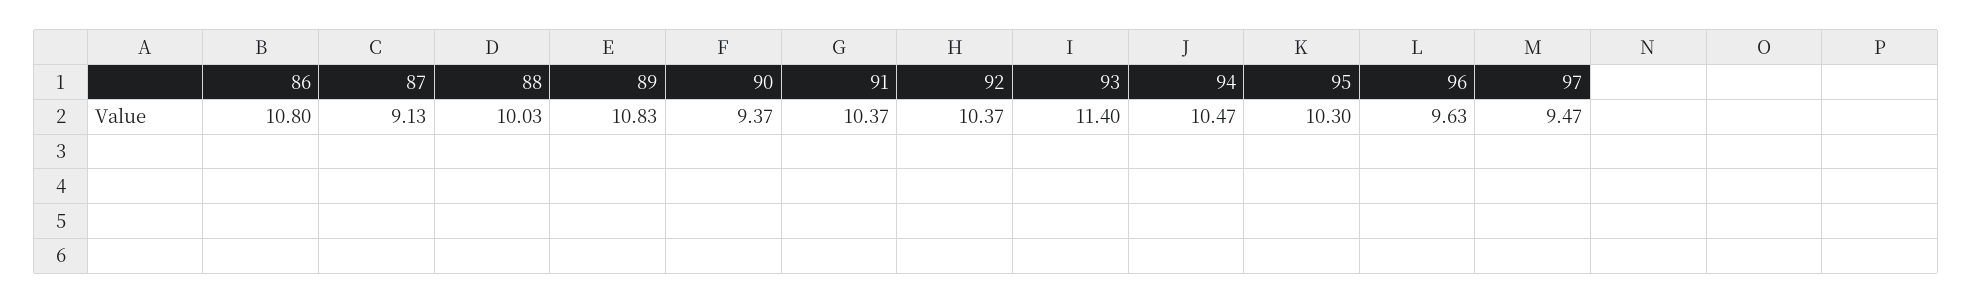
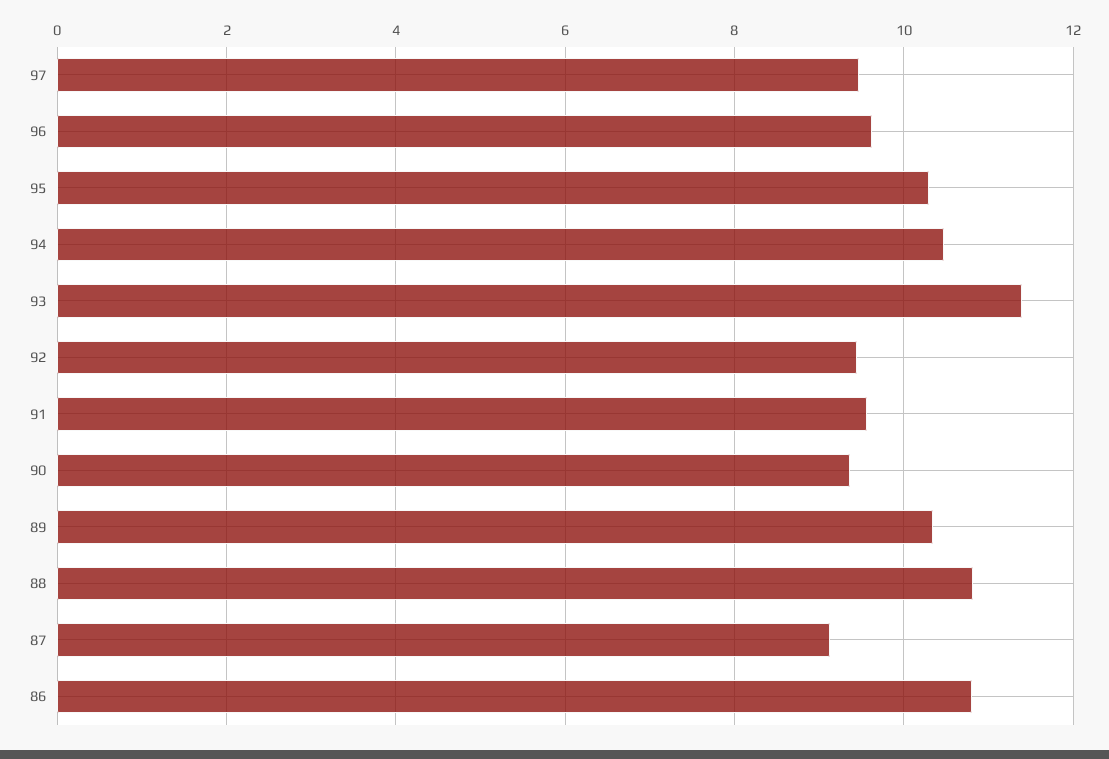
88: 10.03 -> 10.8
89: 10.83 -> 10.4
91: 10.37 -> 9.6
92: 10.37 -> 9.4

